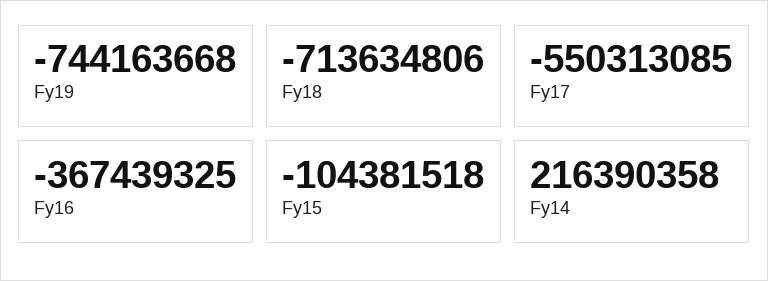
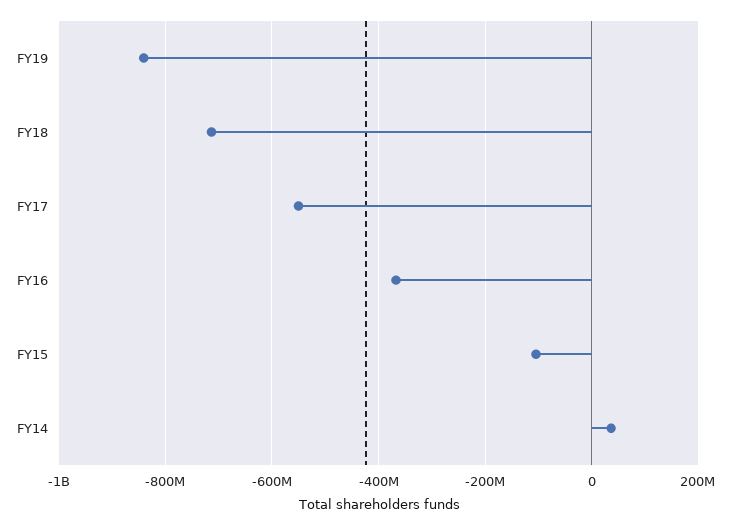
Fy19: -744163668 -> -840000000
Fy14: 216390358 -> 40000000

